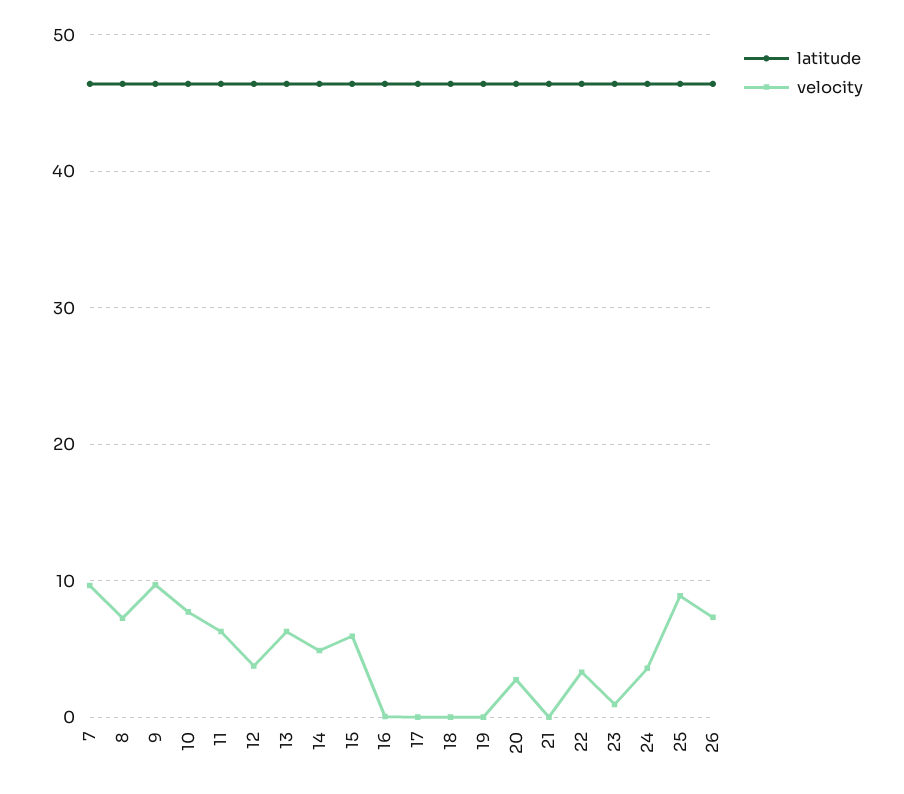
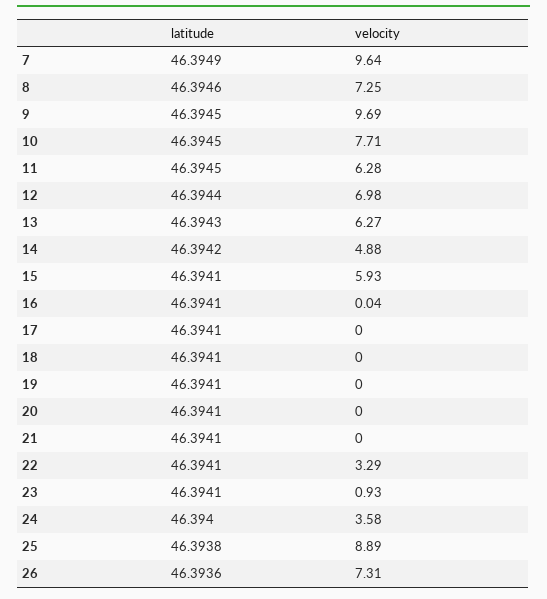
velocity, 12: 4 -> 6.98
velocity, 20: 3 -> 0

